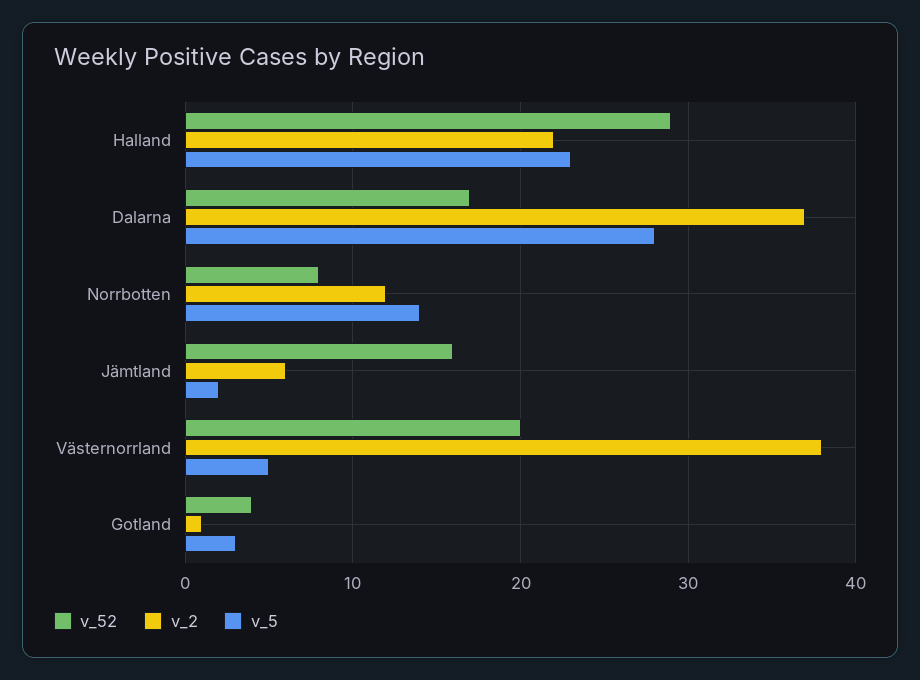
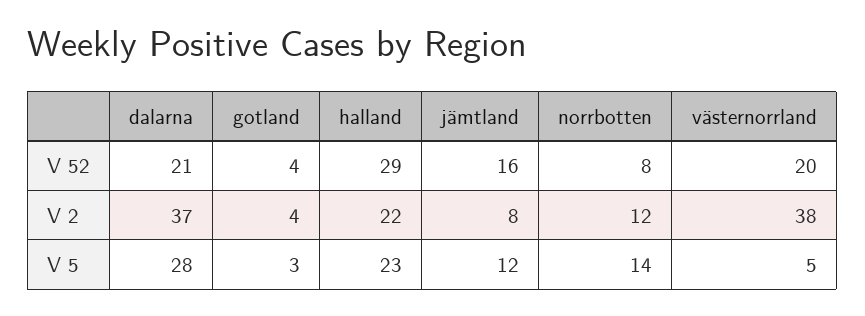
v_52, Dalarna: 17 -> 21
v_2, Jämtland: 6 -> 8
v_5, Jämtland: 2 -> 12
v_2, Gotland: 1 -> 4

